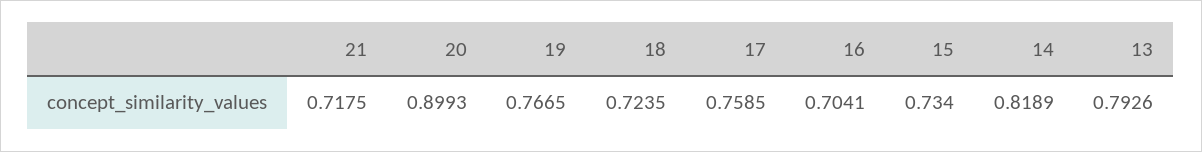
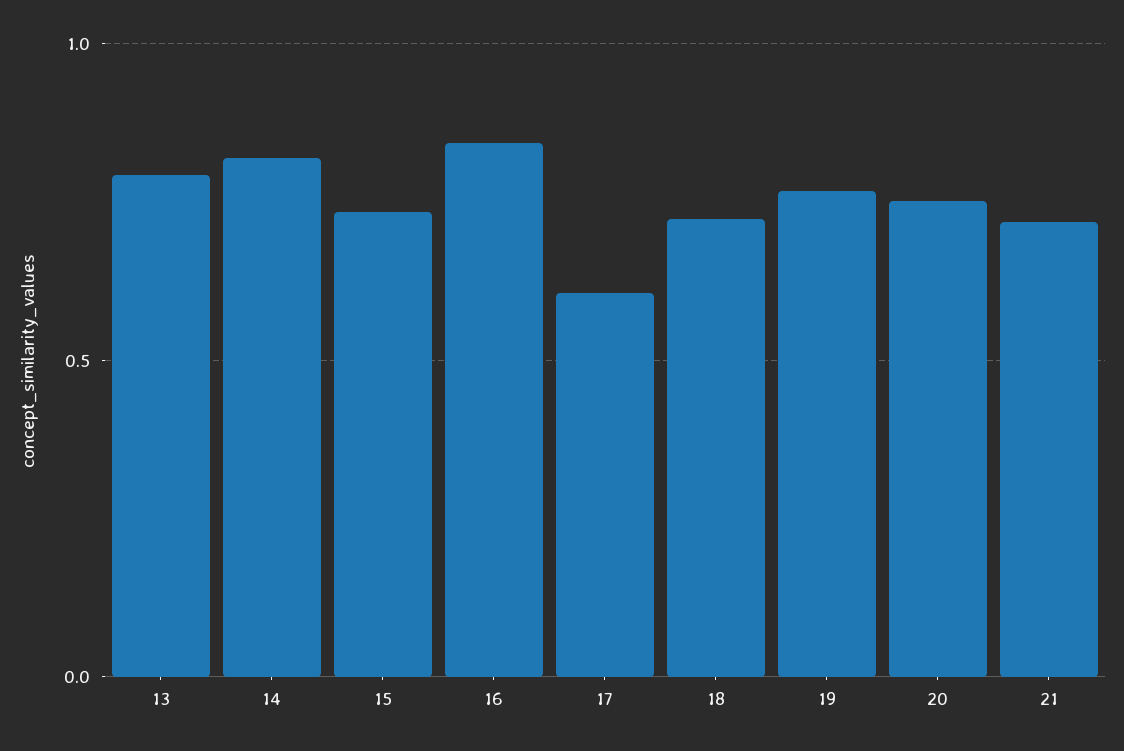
20: 0.8993 -> 0.75
17: 0.7585 -> 0.6
16: 0.7041 -> 0.85

